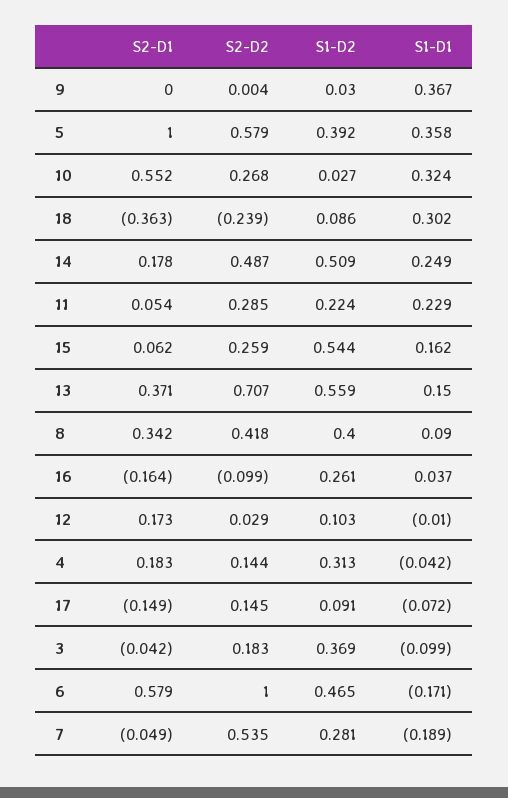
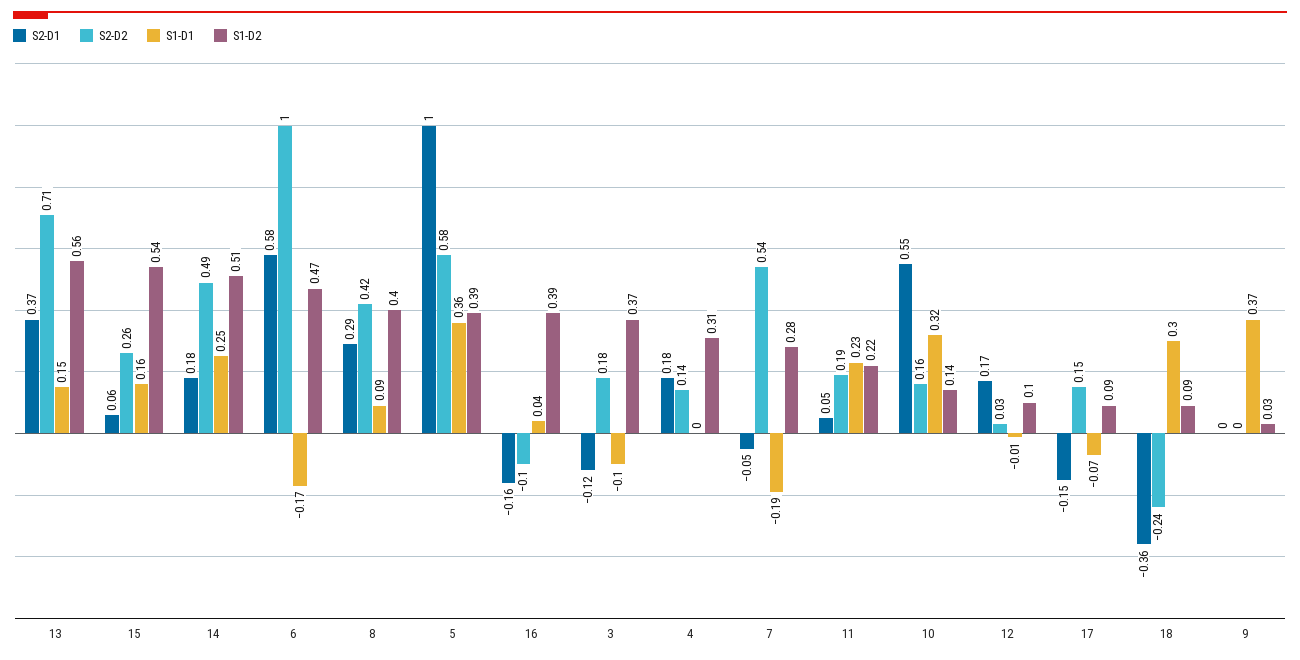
S2-D2, 10: 0.268 -> 0.16
S1-D2, 10: 0.027 -> 0.14
S2-D2, 11: 0.285 -> 0.19
S2-D1, 8: 0.342 -> 0.29
S1-D2, 16: 0.261 -> 0.39
S1-D1, 4: -0.042 -> 0
S2-D1, 3: -0.042 -> -0.12

